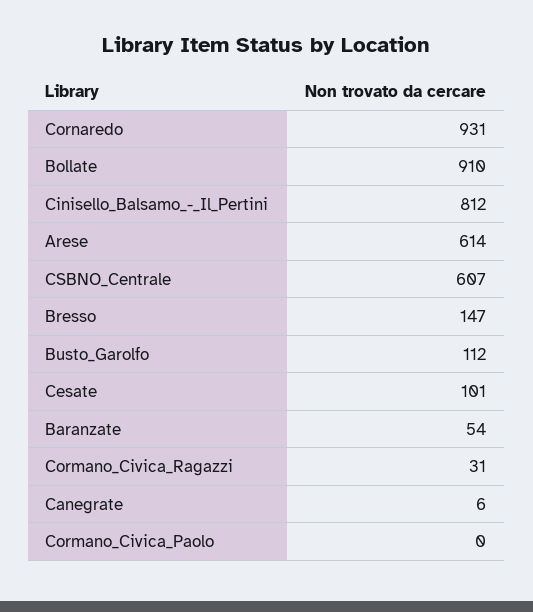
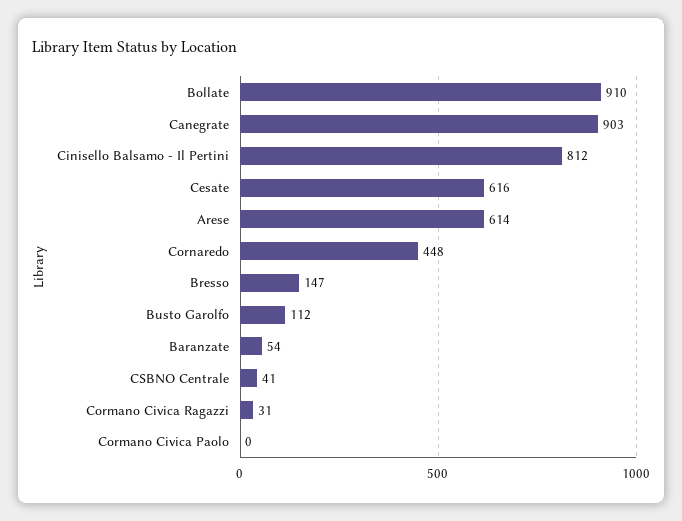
Cornaredo: 931 -> 448
CSBNO_Centrale: 607 -> 41
Cesate: 101 -> 616
Canegrate: 6 -> 903

